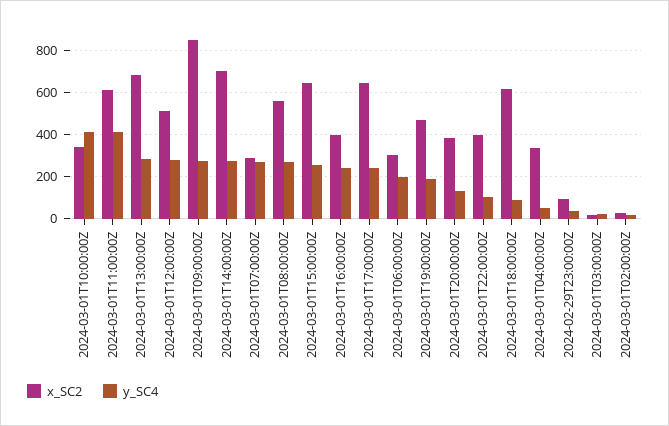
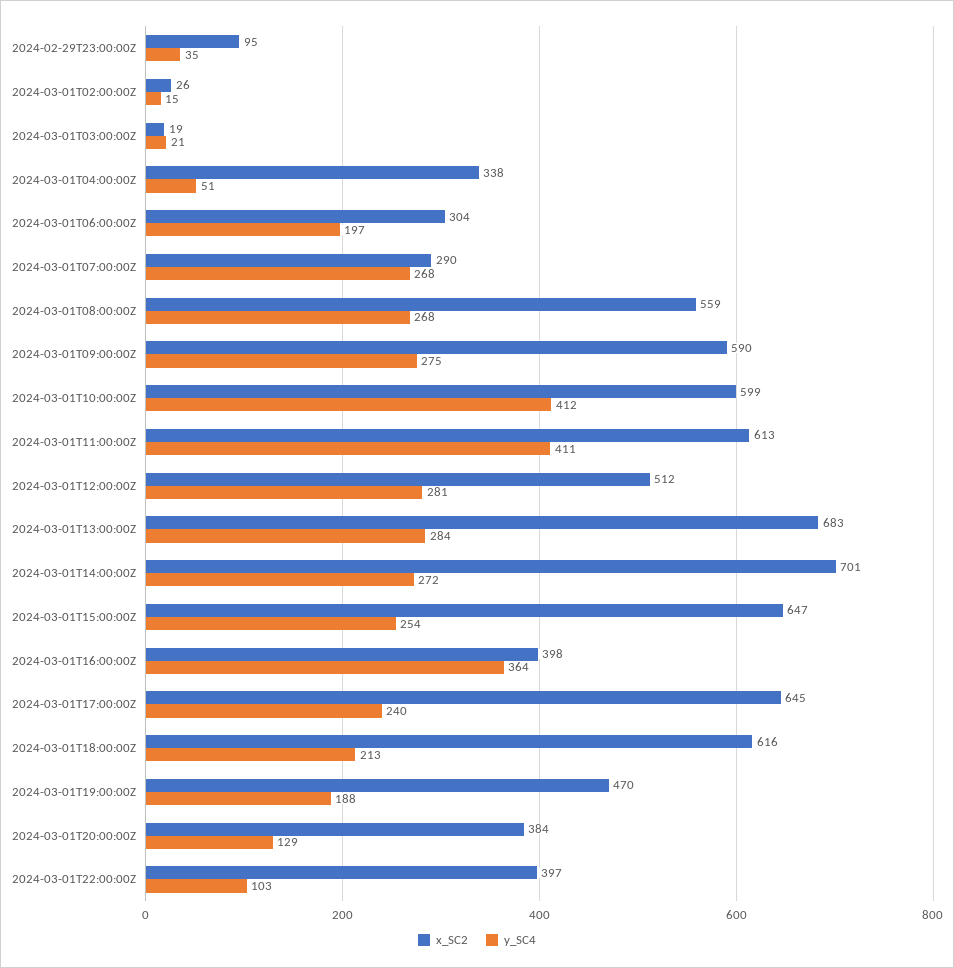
x_SC2, 2024-03-01T10:00:00Z: 350 -> 599
x_SC2, 2024-03-01T09:00:00Z: 850 -> 590
y_SC4, 2024-03-01T16:00:00Z: 250 -> 364
y_SC4, 2024-03-01T18:00:00Z: 100 -> 213

